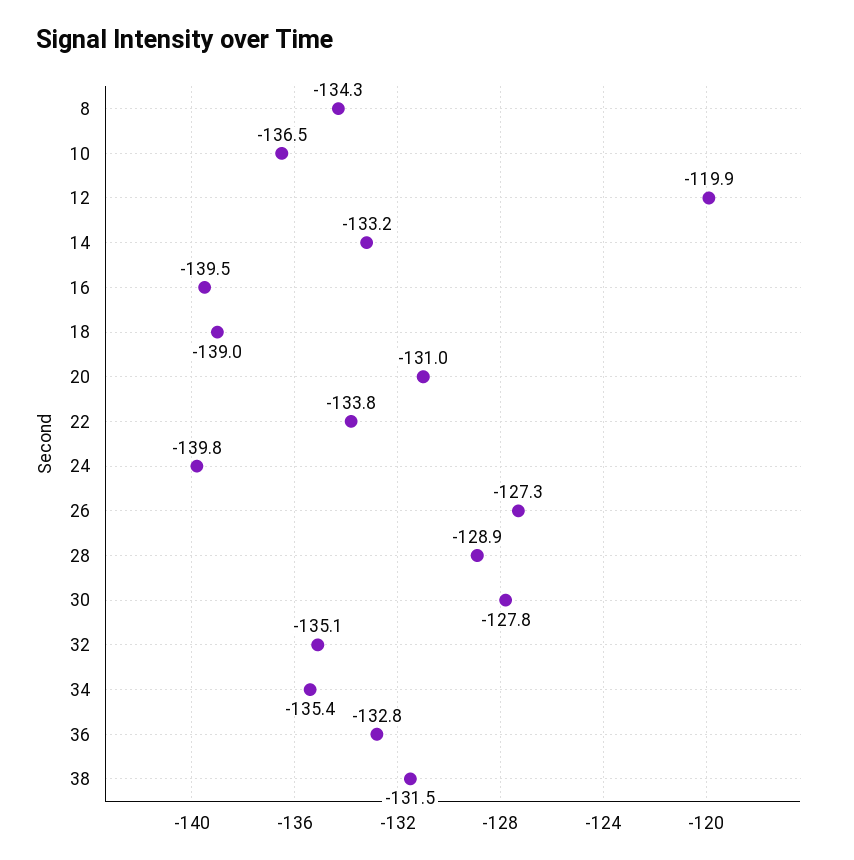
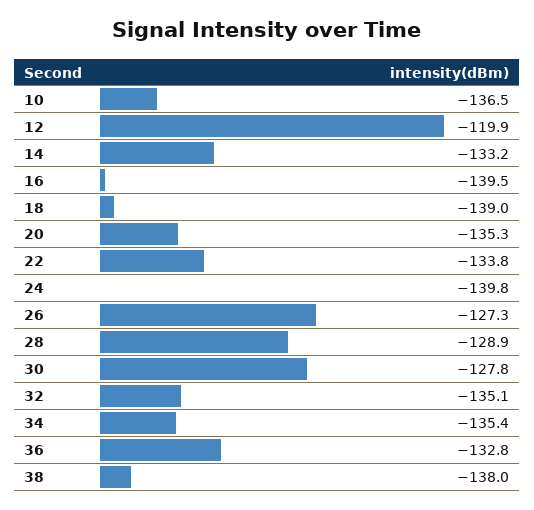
8: -134.3 -> none
20: -131 -> -135.3
38: -131.5 -> -138

